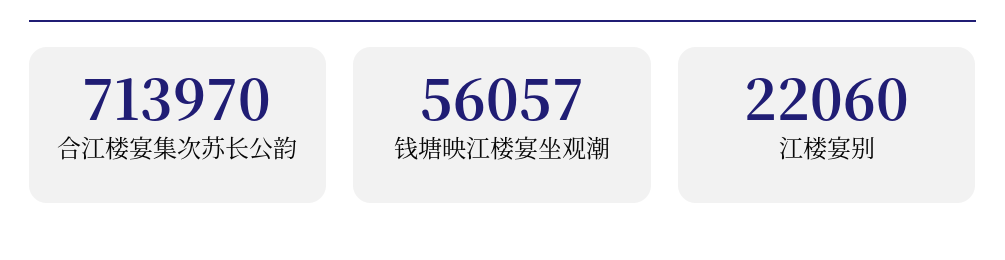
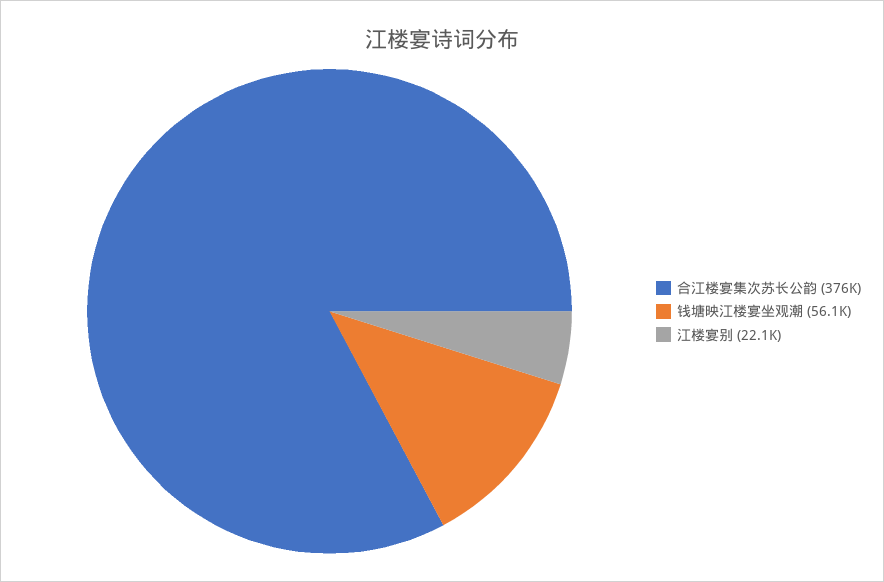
合江楼宴集次苏长公韵: 713970 -> 376000

